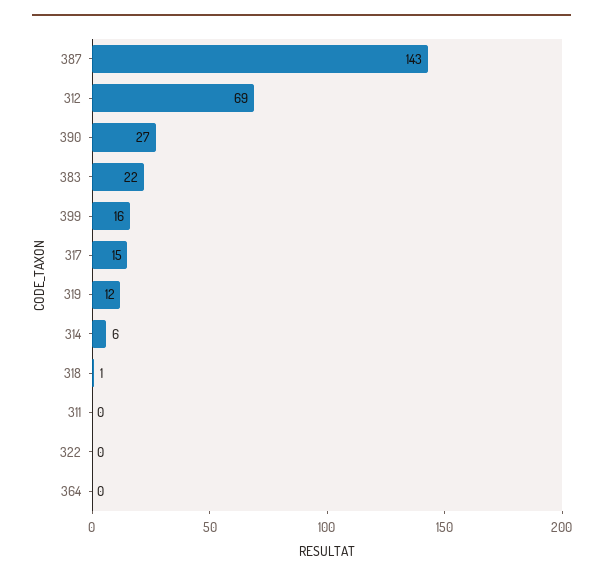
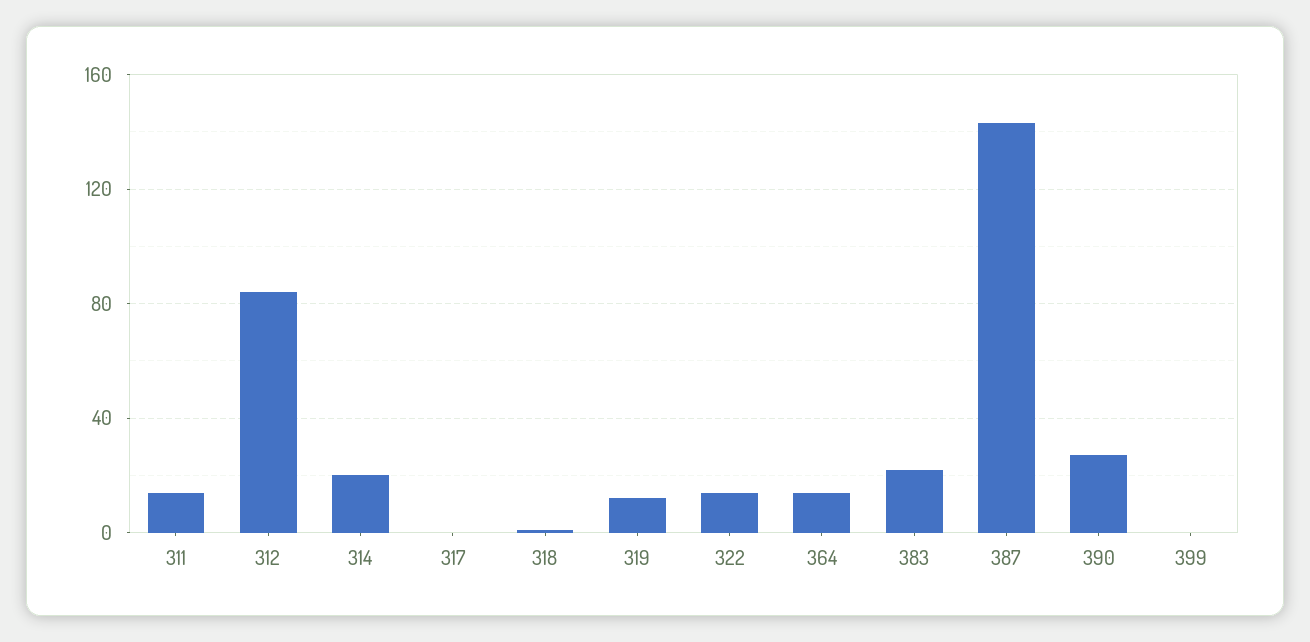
312: 69 -> 85
399: 16 -> 0
317: 15 -> 0
314: 6 -> 20
311: 0 -> 15
322: 0 -> 15
364: 0 -> 15

